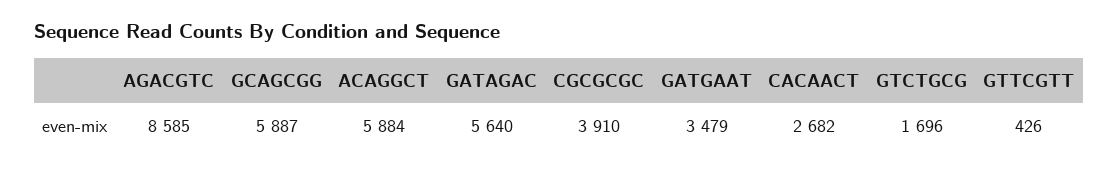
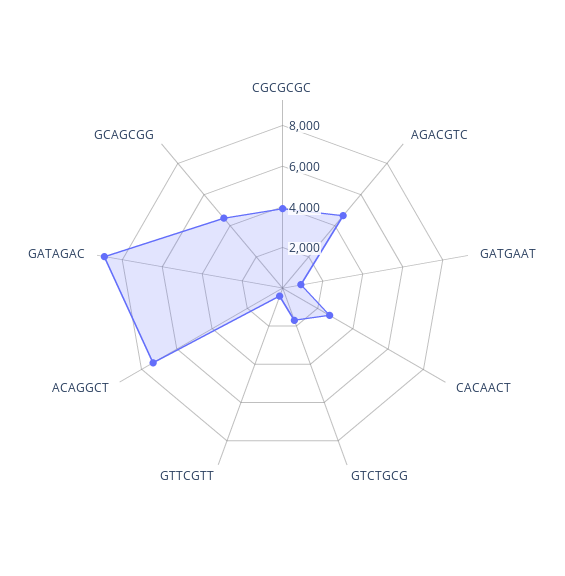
AGACGTC: 8585 -> 4500
GCAGCGG: 5887 -> 4500
ACAGGCT: 5884 -> 7500
GATAGAC: 5640 -> 9000
GATGAAT: 3479 -> 1000

